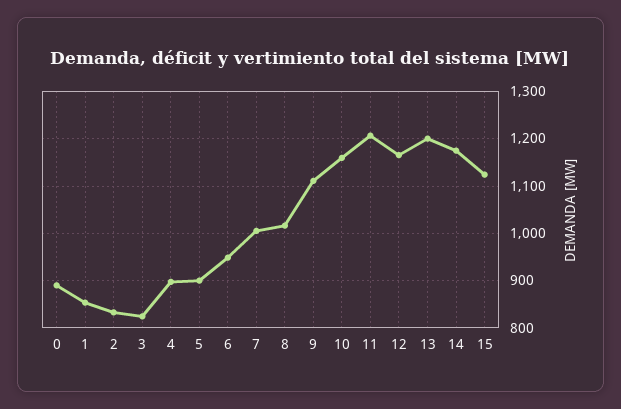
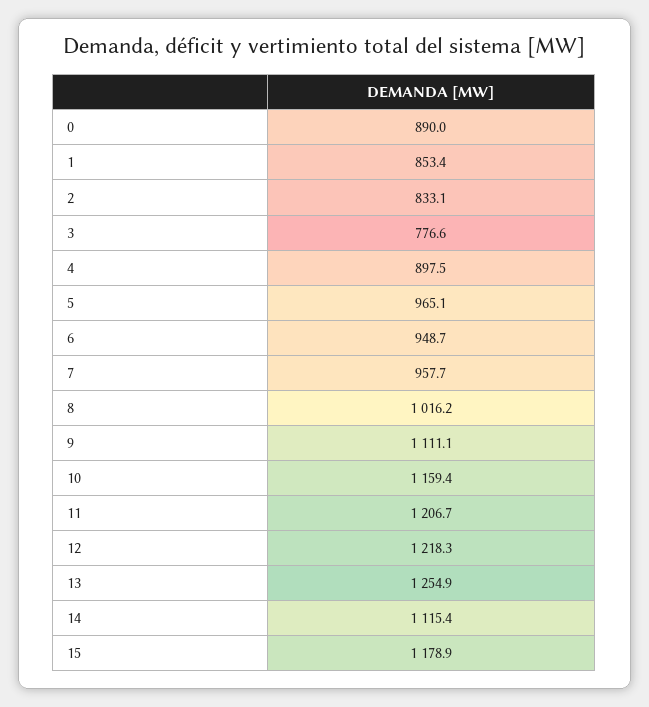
3: 820 -> 776.6
5: 900 -> 965.1
7: 1000 -> 957.7
12: 1160 -> 1218.3
13: 1200 -> 1254.9
14: 1180 -> 1115.4
15: 1120 -> 1178.9

